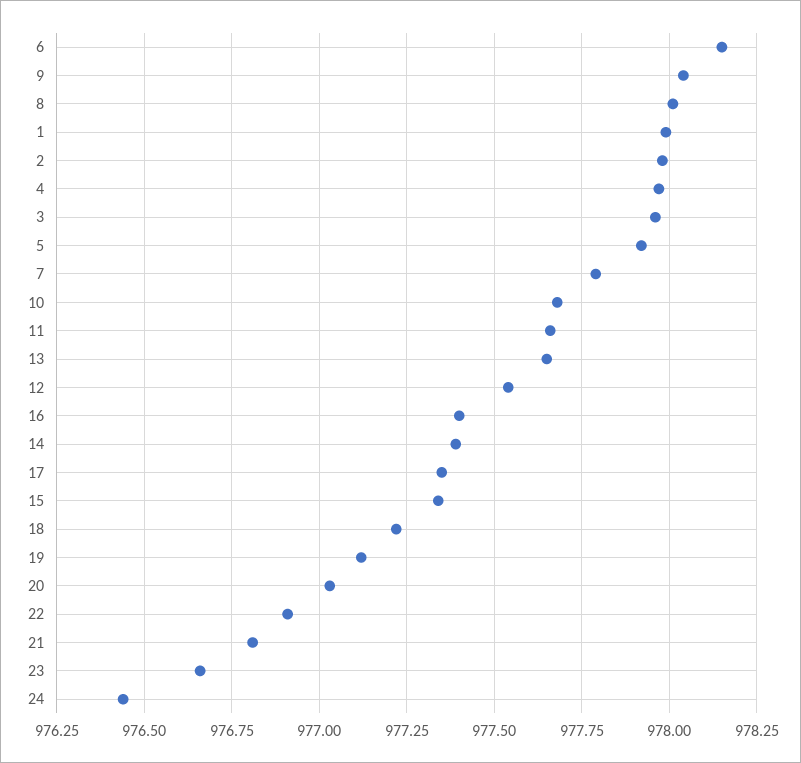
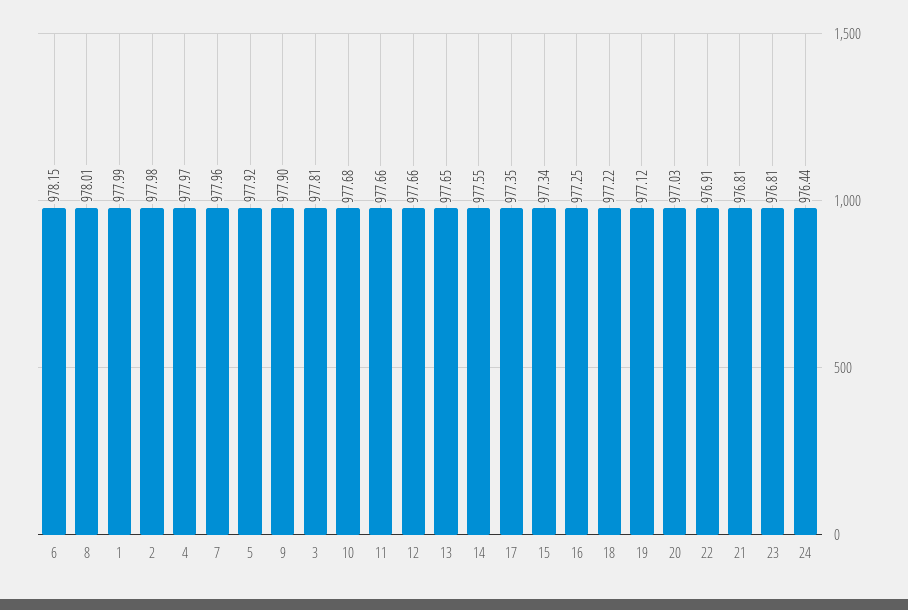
9: 978.05 -> 977.9
3: 977.95 -> 977.81
7: 977.8 -> 977.96
12: 977.55 -> 977.66
16: 977.4 -> 977.25
14: 977.4 -> 977.55
23: 976.65 -> 976.81

